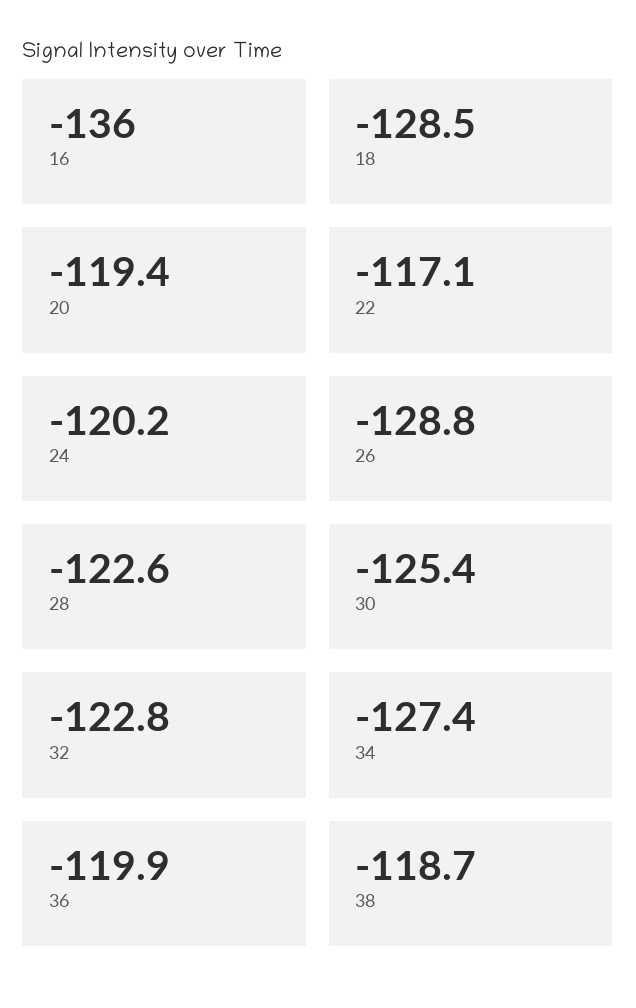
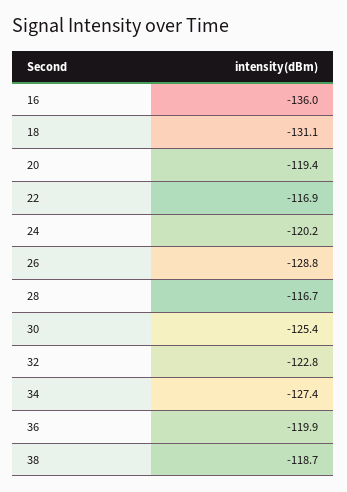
18: -128.5 -> -131.1
22: -117.1 -> -116.9
28: -122.6 -> -116.7

